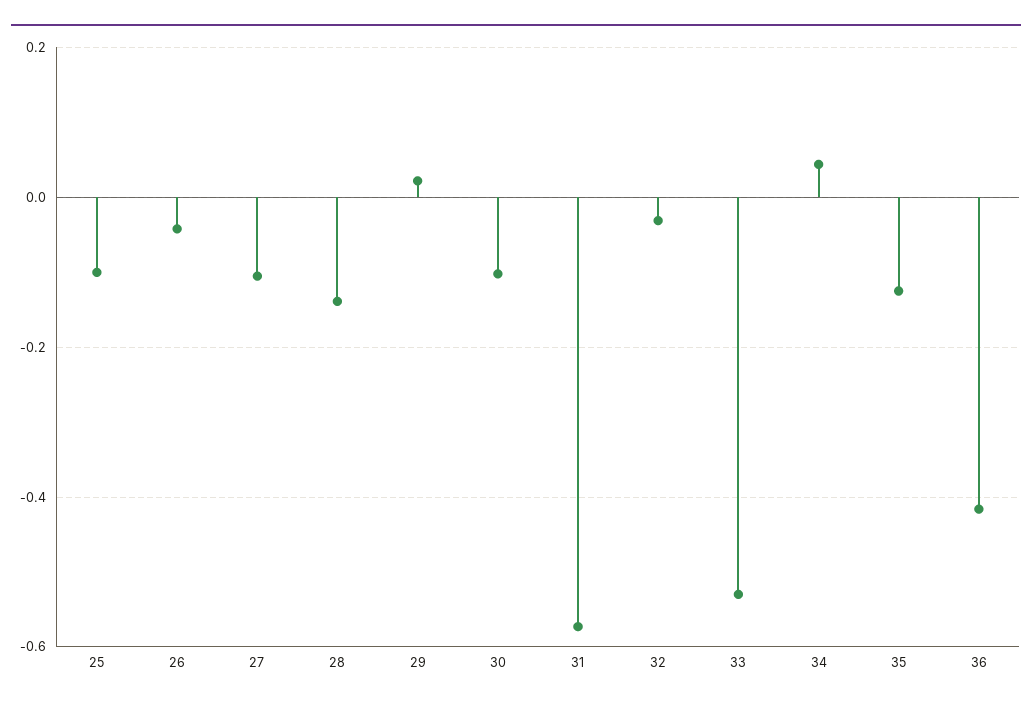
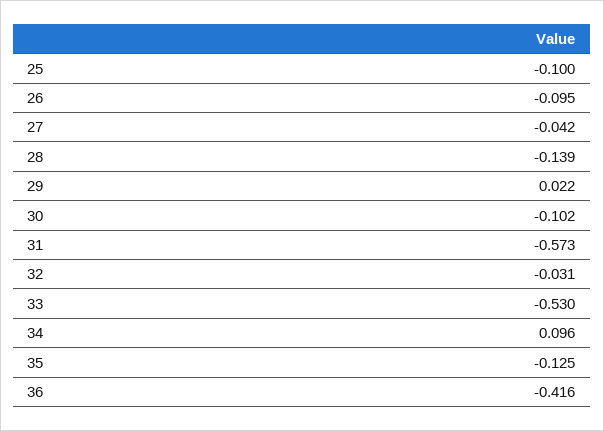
26: -0.04 -> -0.095
27: -0.1 -> -0.042
34: 0.04 -> 0.096

